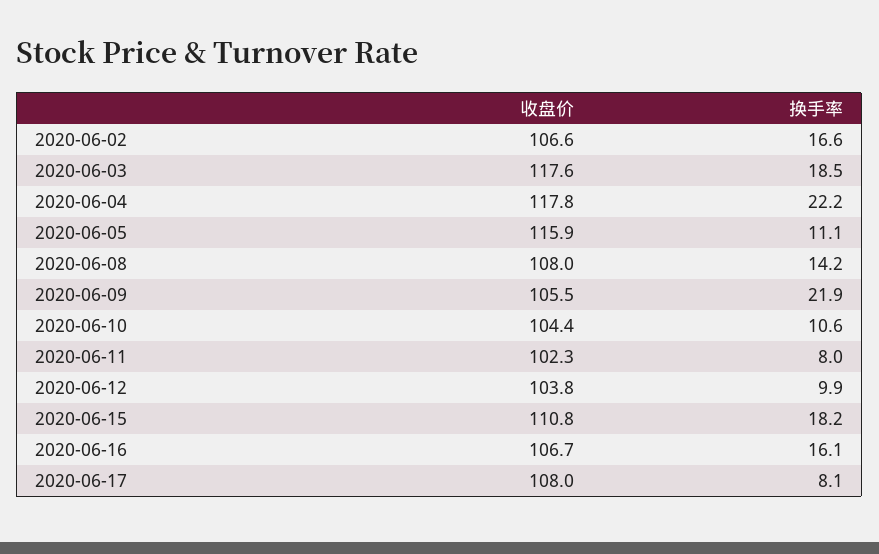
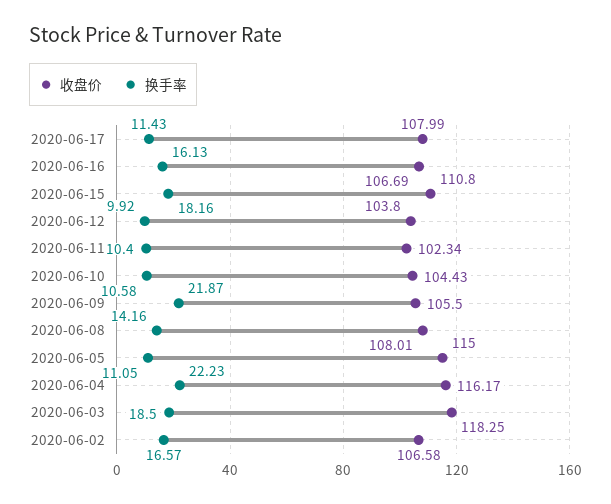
收盘价, 2020-06-03: 117.6 -> 118.25
收盘价, 2020-06-04: 117.8 -> 116.17
收盘价, 2020-06-05: 115.9 -> 115
换手率, 2020-06-11: 8 -> 10.4
换手率, 2020-06-17: 8.1 -> 11.43

